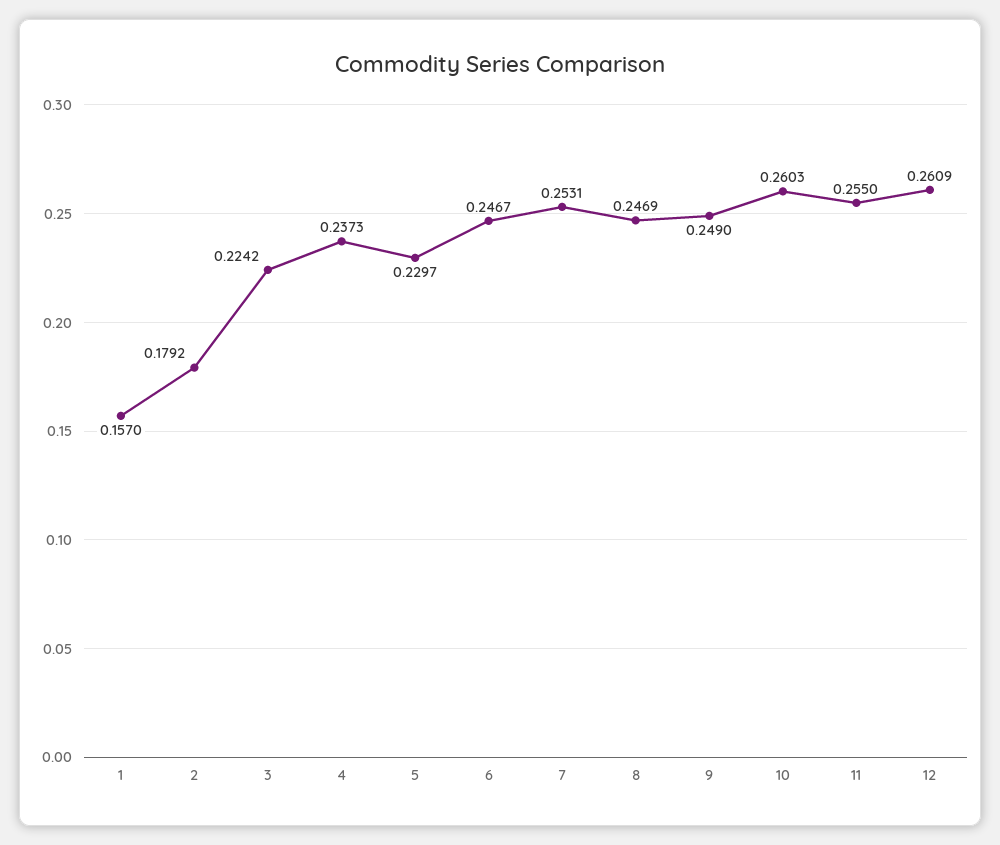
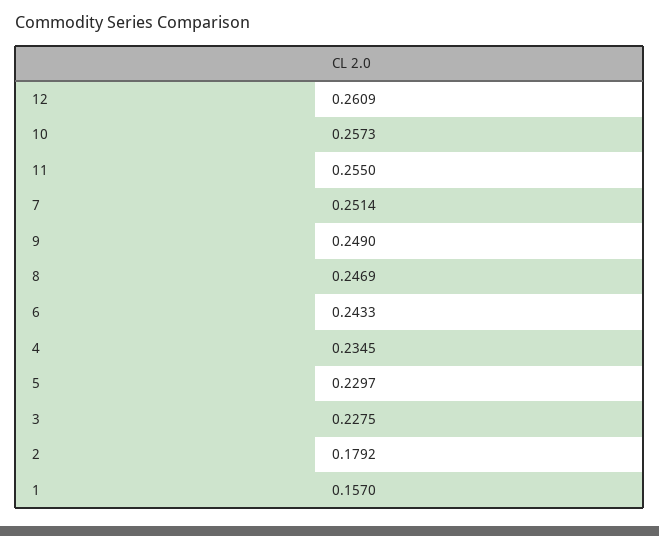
3: 0.2242 -> 0.2275
4: 0.2373 -> 0.2345
6: 0.2467 -> 0.2433
7: 0.2531 -> 0.2514
10: 0.2603 -> 0.2573

